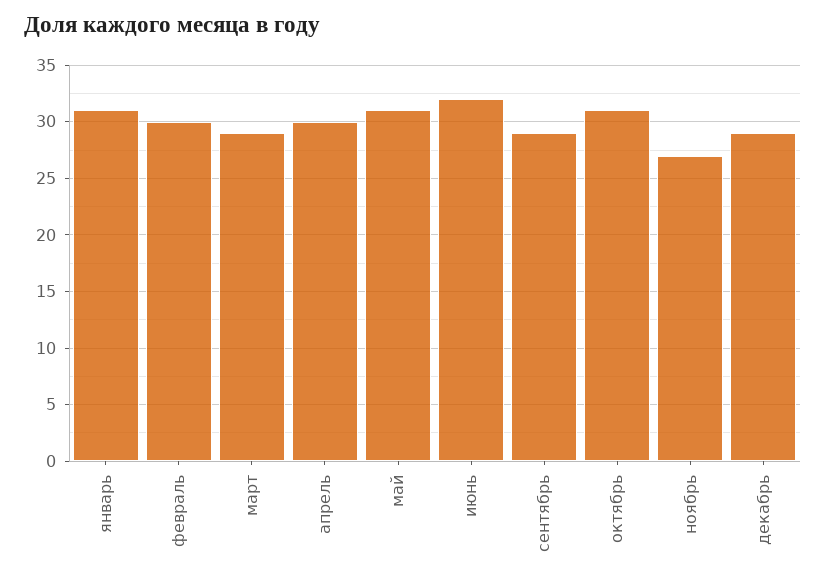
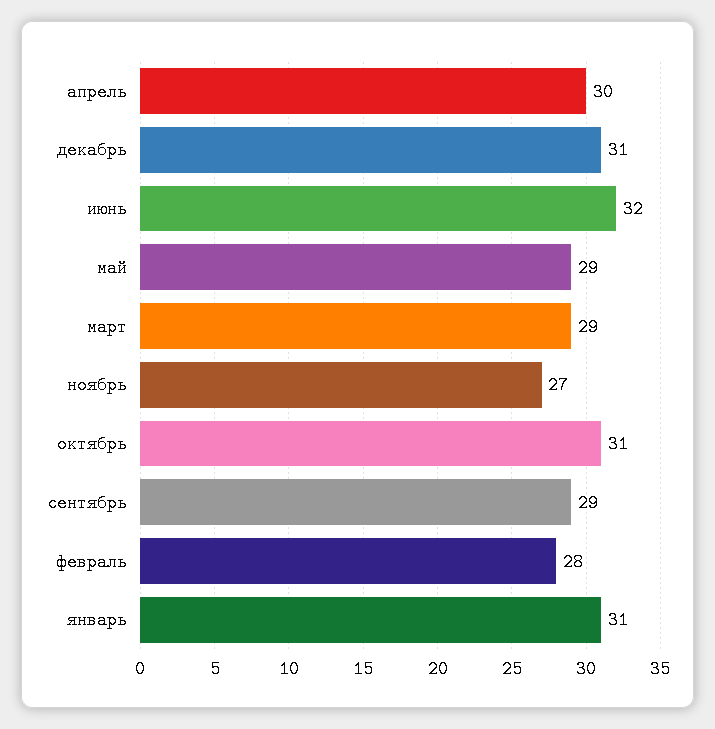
февраль: 30 -> 28
май: 31 -> 29
декабрь: 29 -> 31

